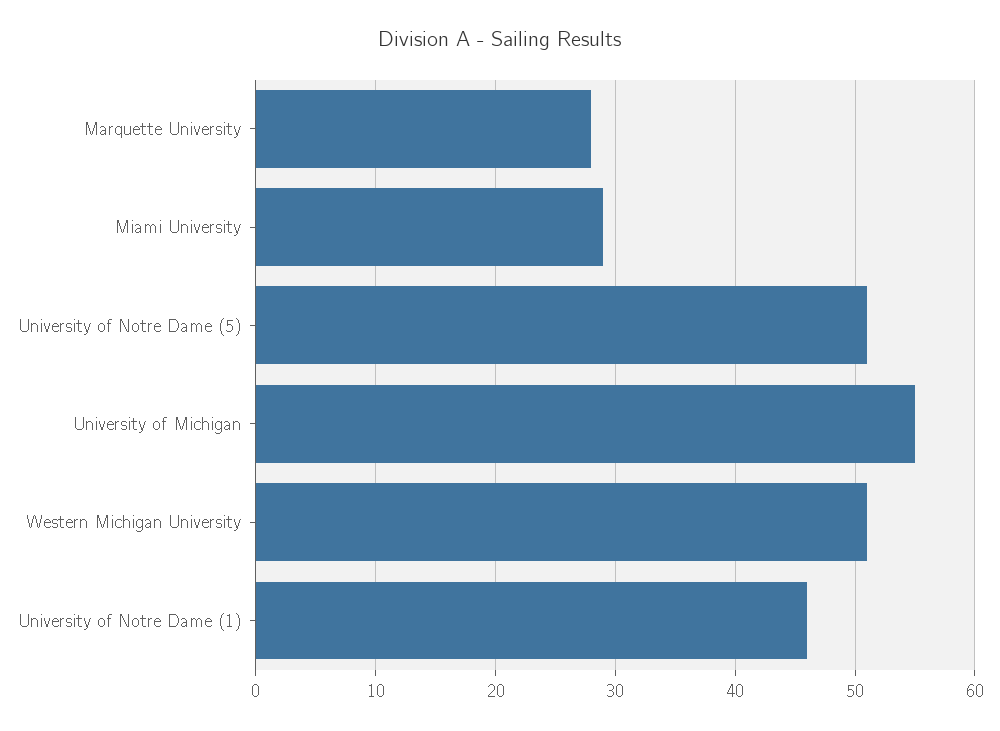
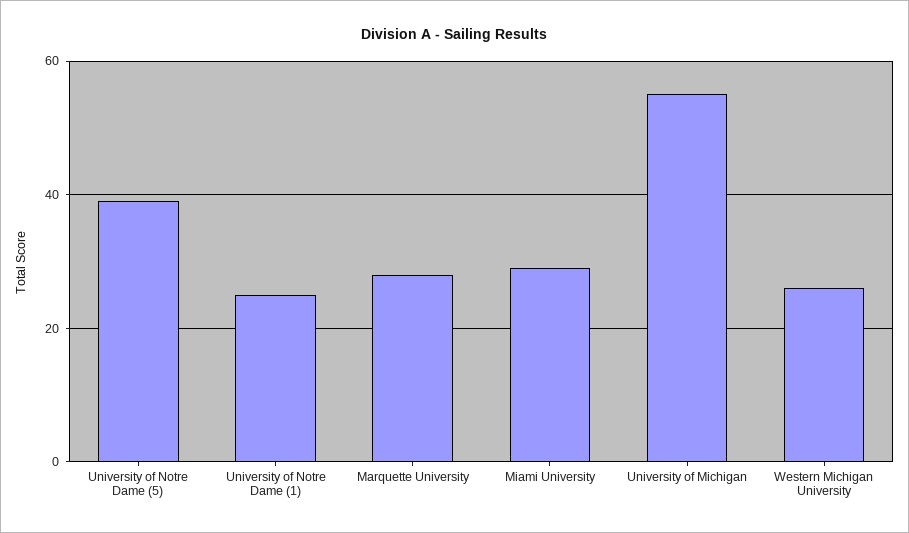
University of Notre Dame (5): 51 -> 40
Western Michigan University: 51 -> 25
University of Notre Dame (1): 46 -> 25

